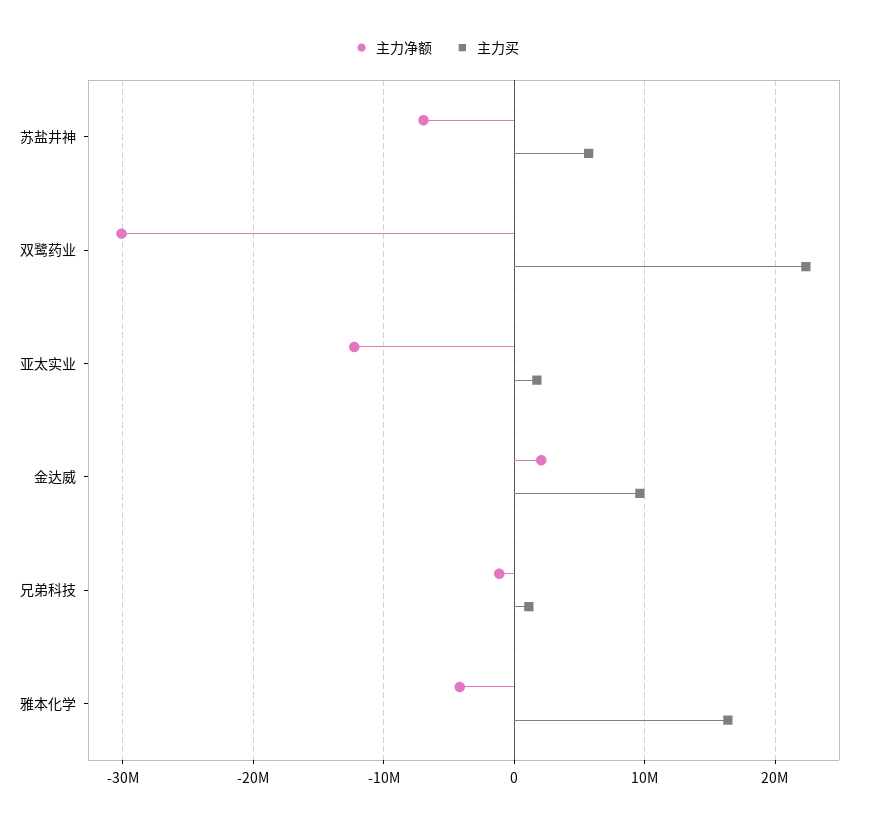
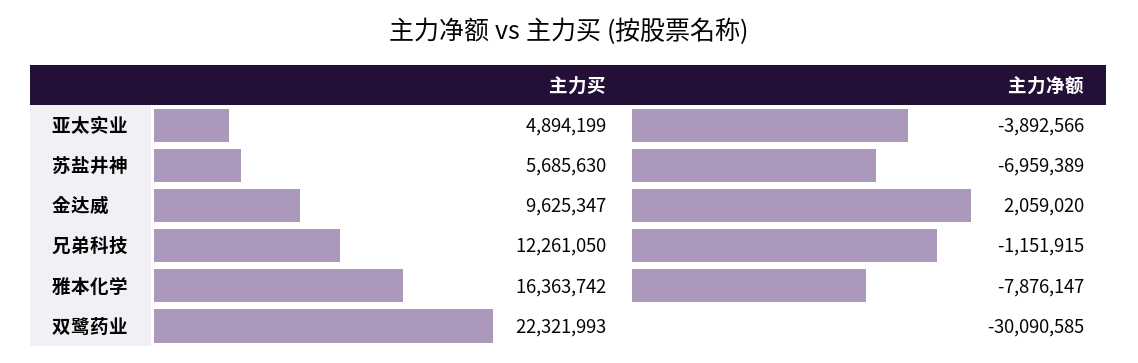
主力净额, 亚太实业: -12000000 -> -3892566
主力买, 亚太实业: 2000000 -> 4894199
主力买, 兄弟科技: 1000000 -> 12261050
主力净额, 雅本化学: -4000000 -> -7876147

